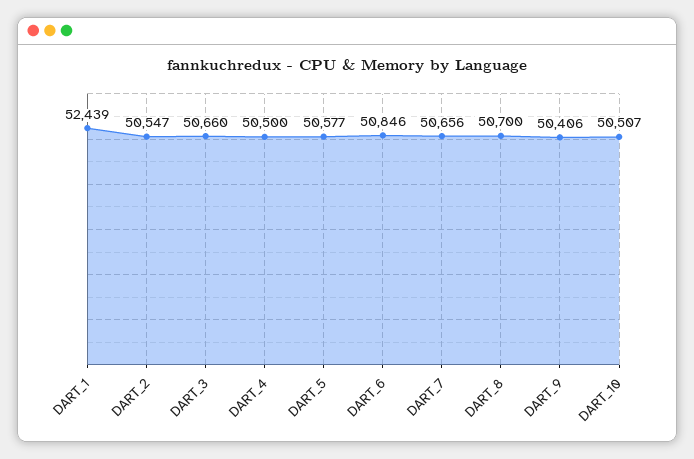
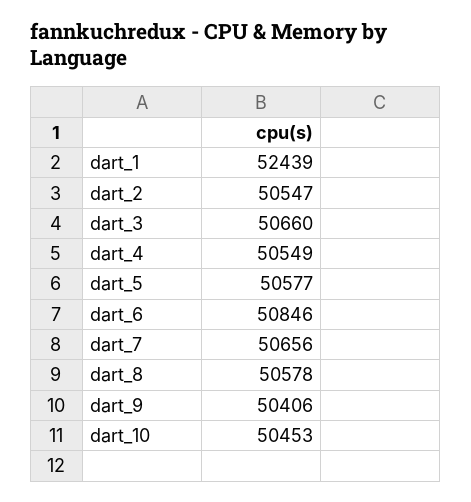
DART_4: 50500 -> 50549
DART_8: 50700 -> 50578
DART_10: 50507 -> 50453

